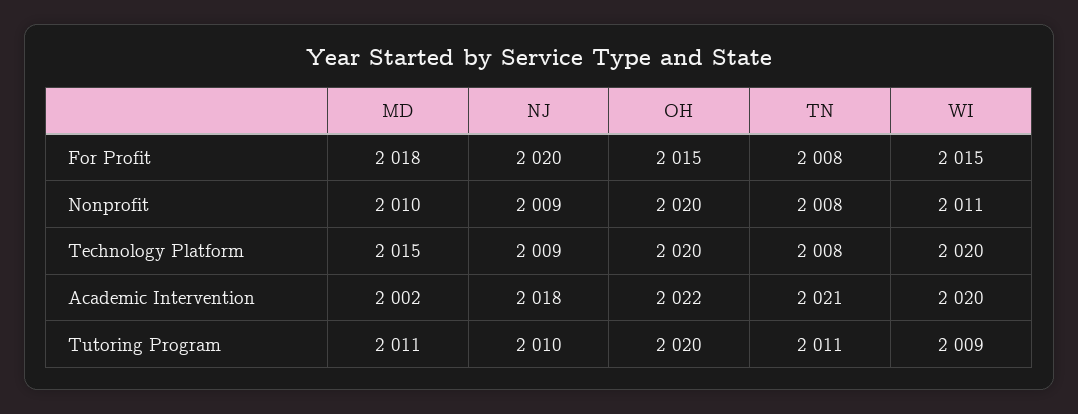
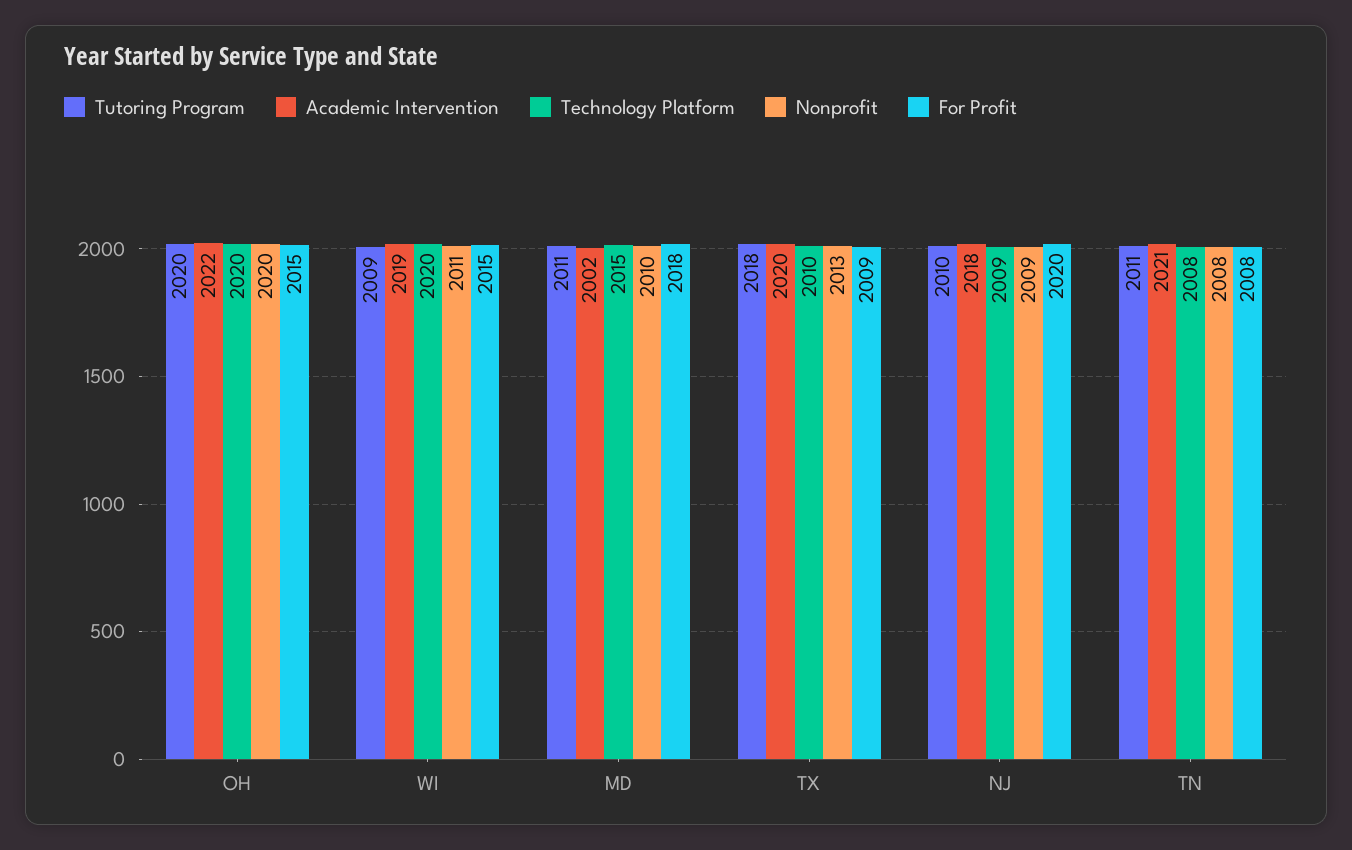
Academic Intervention, WI: 2020 -> 2019
Tutoring Program, TX: none -> 2018
Academic Intervention, TX: none -> 2020
Technology Platform, TX: none -> 2010
Nonprofit, TX: none -> 2013
For Profit, TX: none -> 2009

